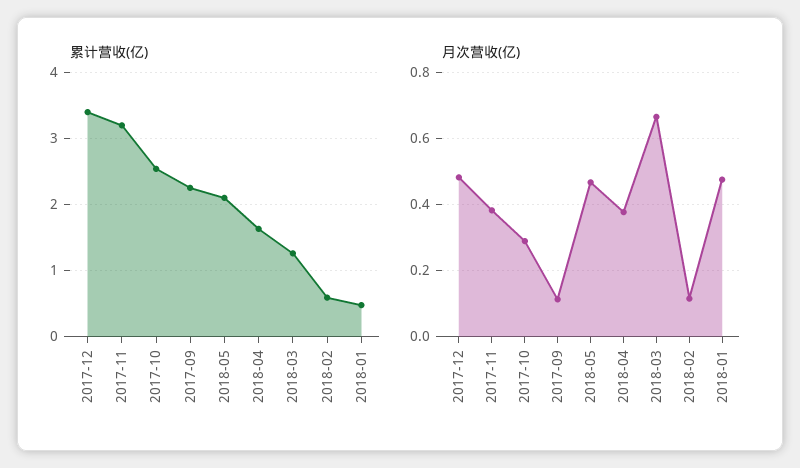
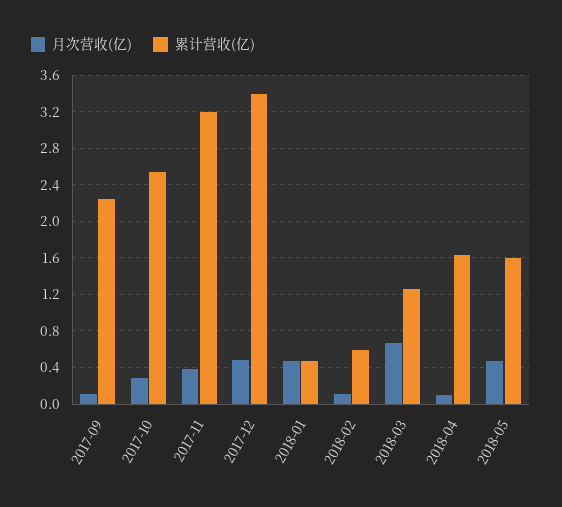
累计营收(亿), 2018-05: 2.1 -> 1.6
月次营收(亿), 2018-04: 0.38 -> 0.1

